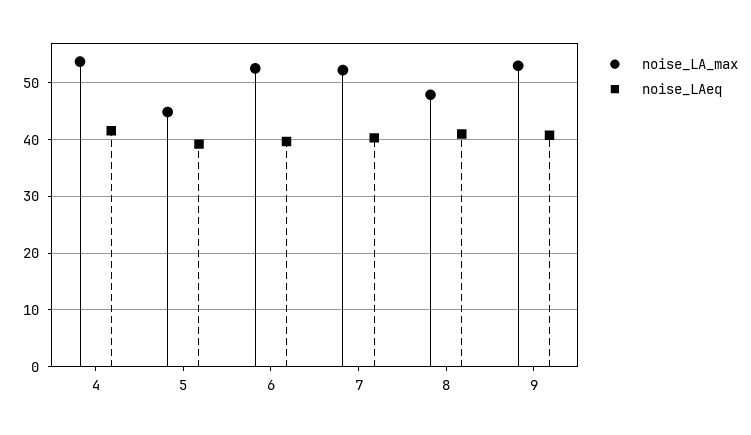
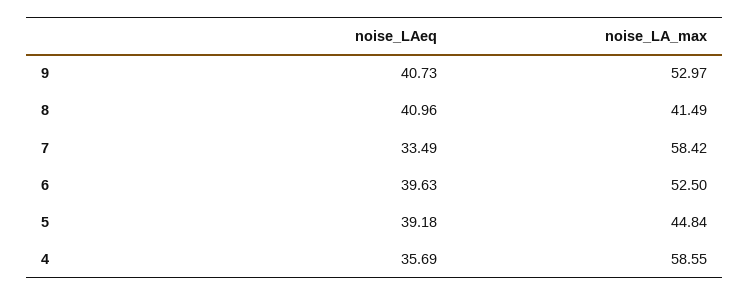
noise_LA_max, 4: 54 -> 58.55
noise_LAeq, 4: 42 -> 35.69
noise_LA_max, 7: 52 -> 58.42
noise_LAeq, 7: 40 -> 33.49
noise_LA_max, 8: 48 -> 41.49

